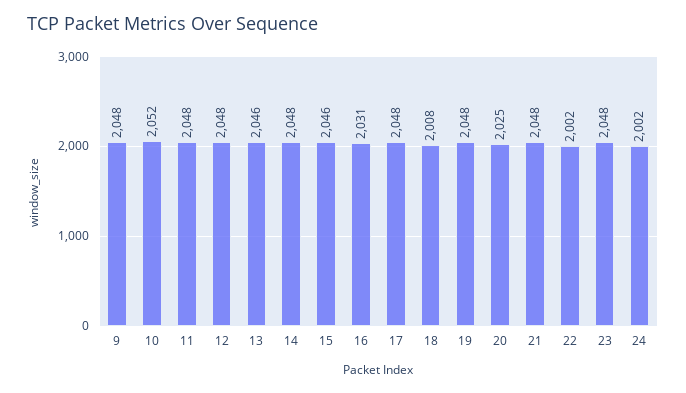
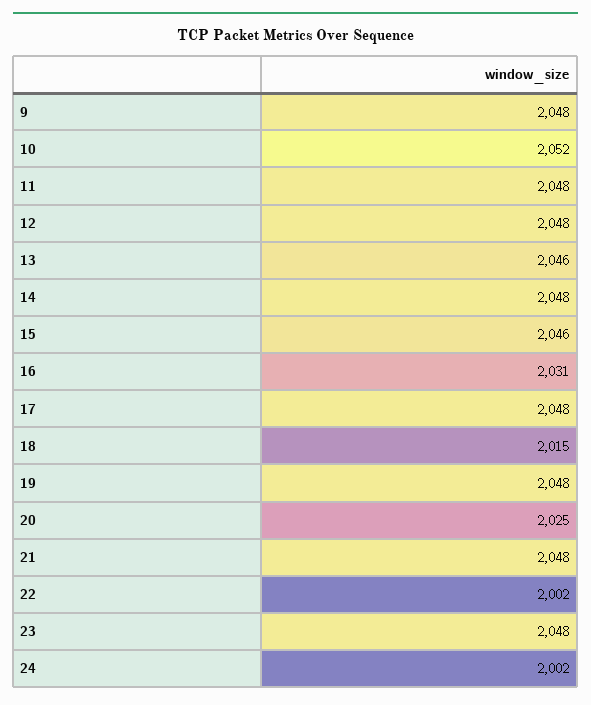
18: 2008 -> 2015

